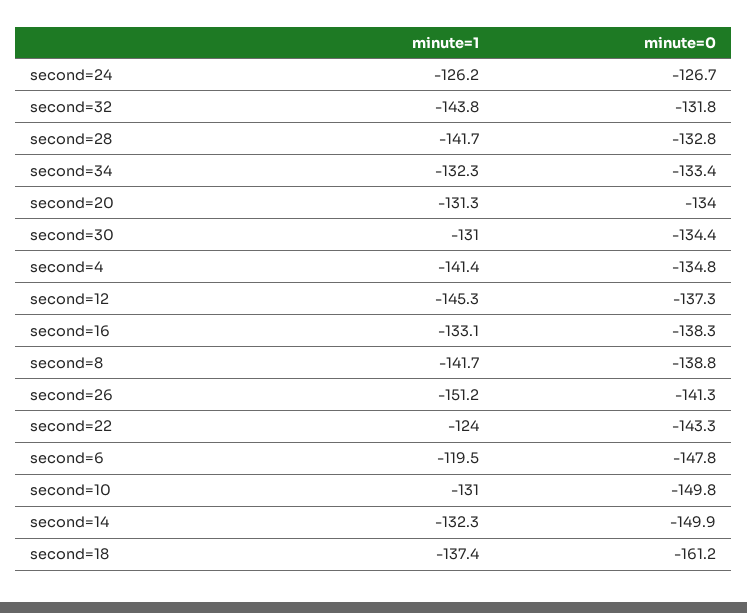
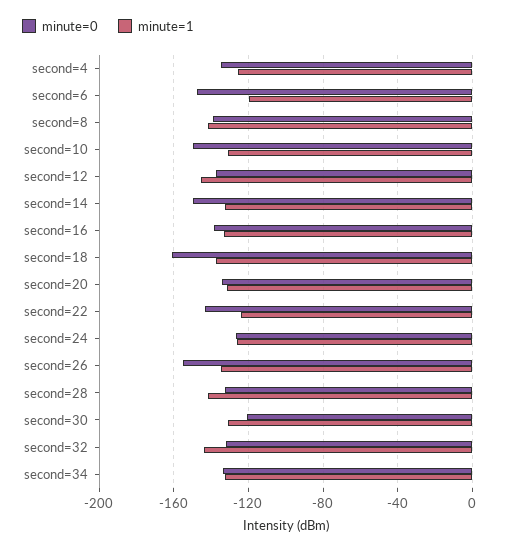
minute=0, second=30: -134.4 -> -120
minute=1, second=4: -141.4 -> -125
minute=1, second=26: -151.2 -> -135
minute=0, second=26: -141.3 -> -155

